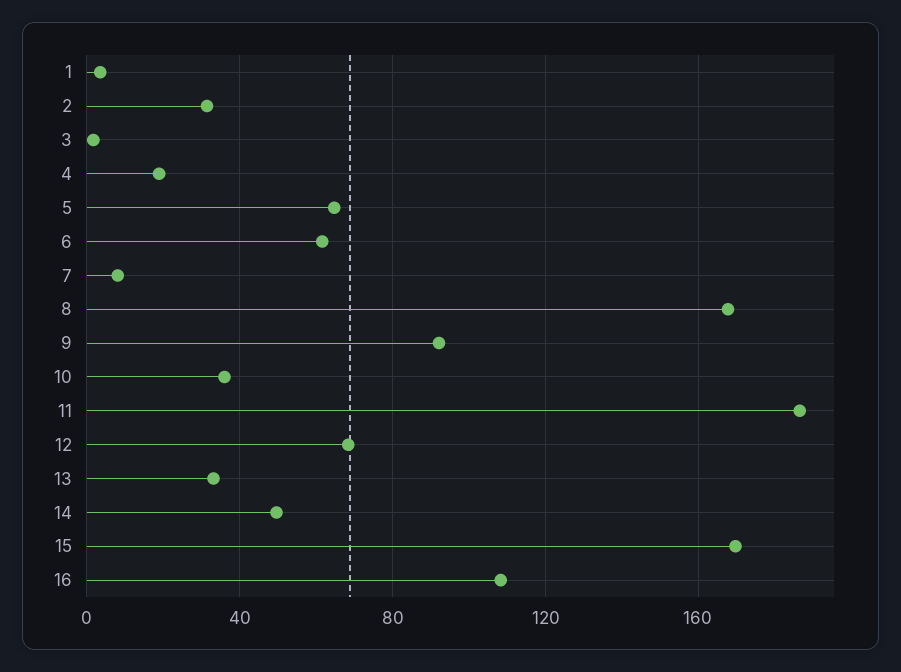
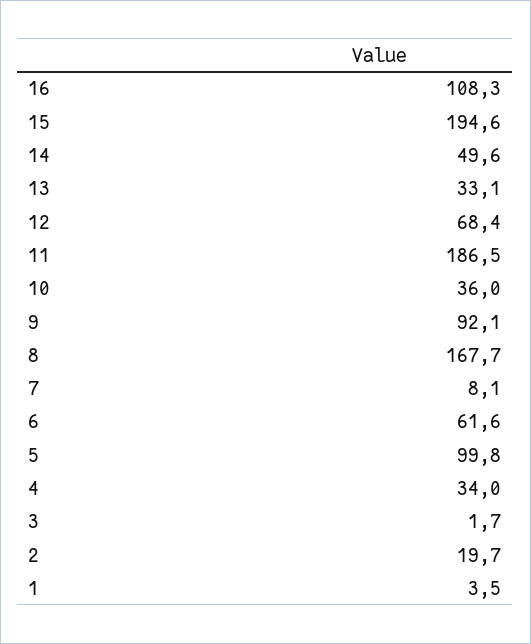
2: 30 -> 19.7
4: 20 -> 34
5: 65 -> 99.8
15: 170 -> 194.6

